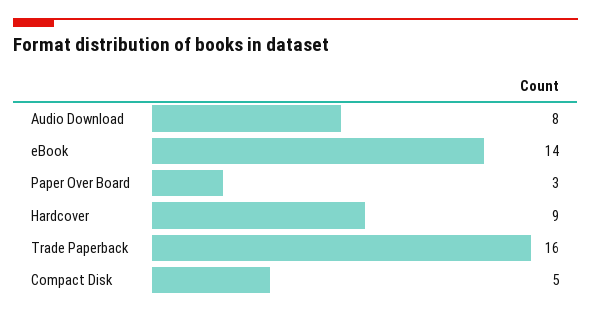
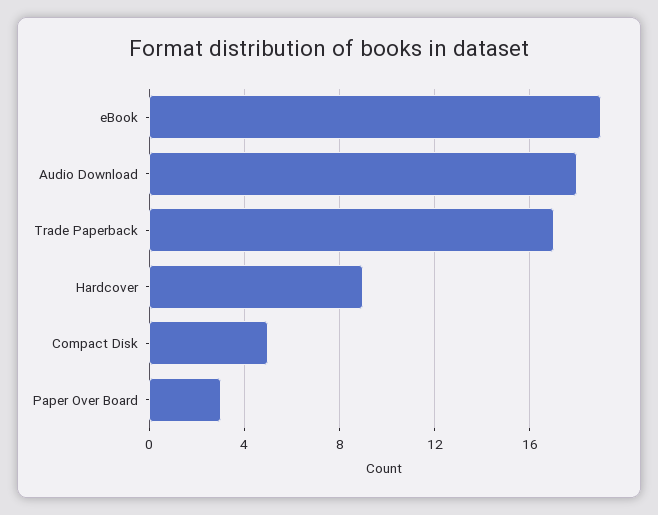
Audio Download: 8 -> 18
eBook: 14 -> 19
Trade Paperback: 16 -> 17

